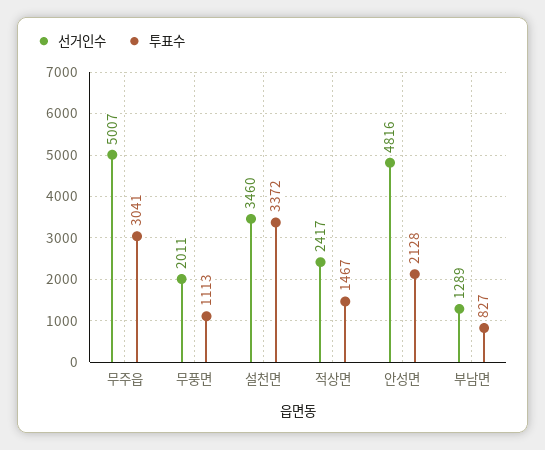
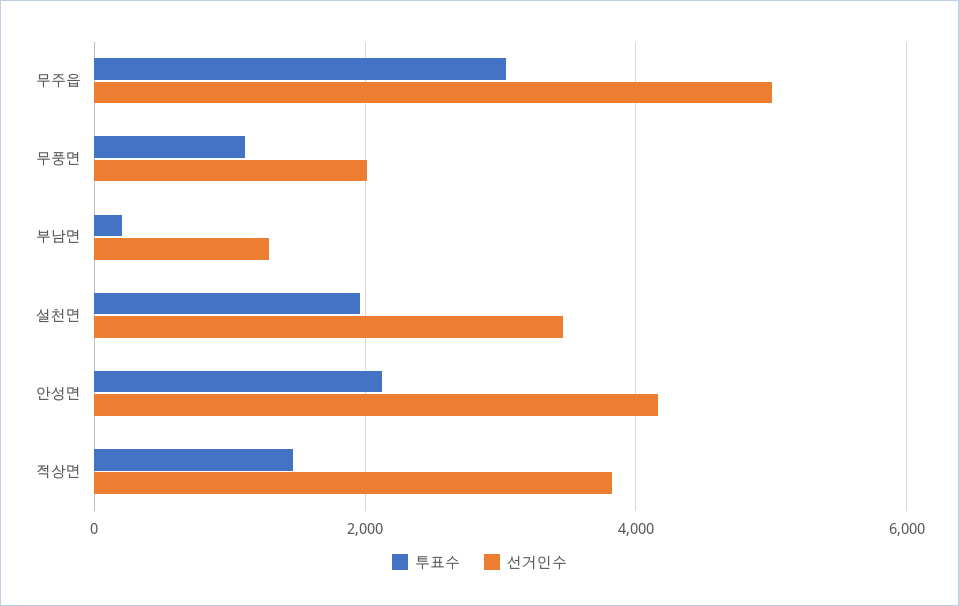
투표수, 설천면: 3372 -> 2000
선거인수, 적상면: 2417 -> 3800
선거인수, 안성면: 4816 -> 4200
투표수, 부남면: 827 -> 200

